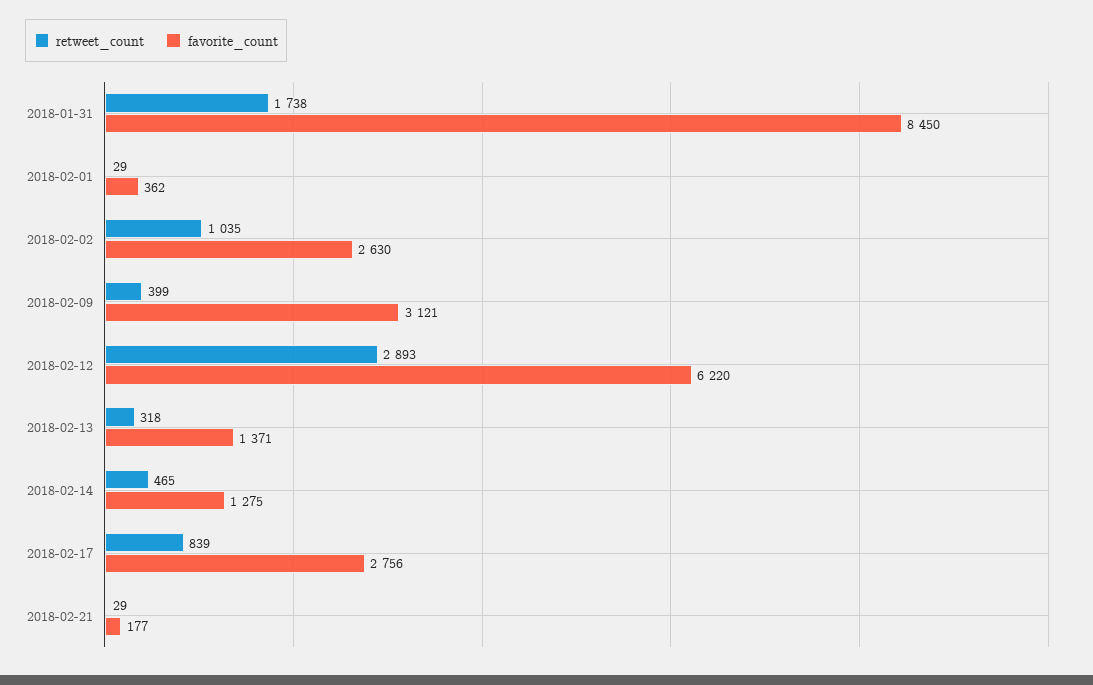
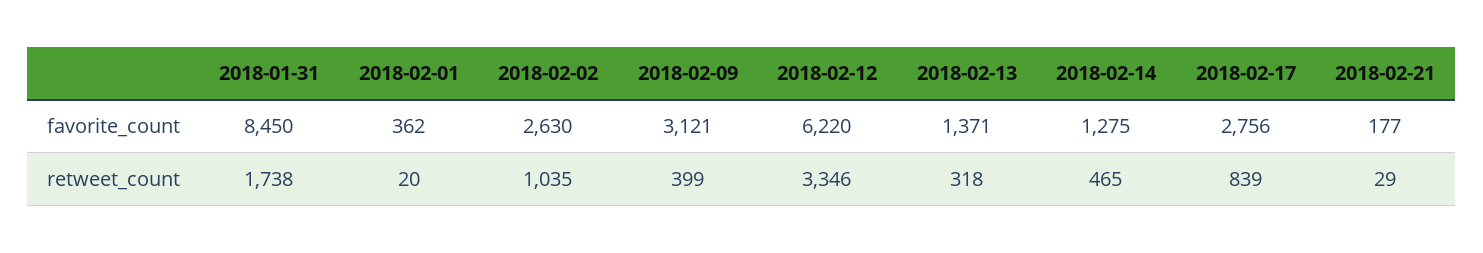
retweet_count, 2018-02-01: 29 -> 20
retweet_count, 2018-02-12: 2893 -> 3346

